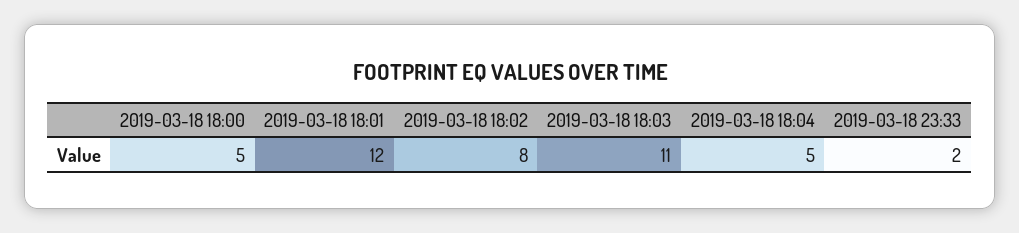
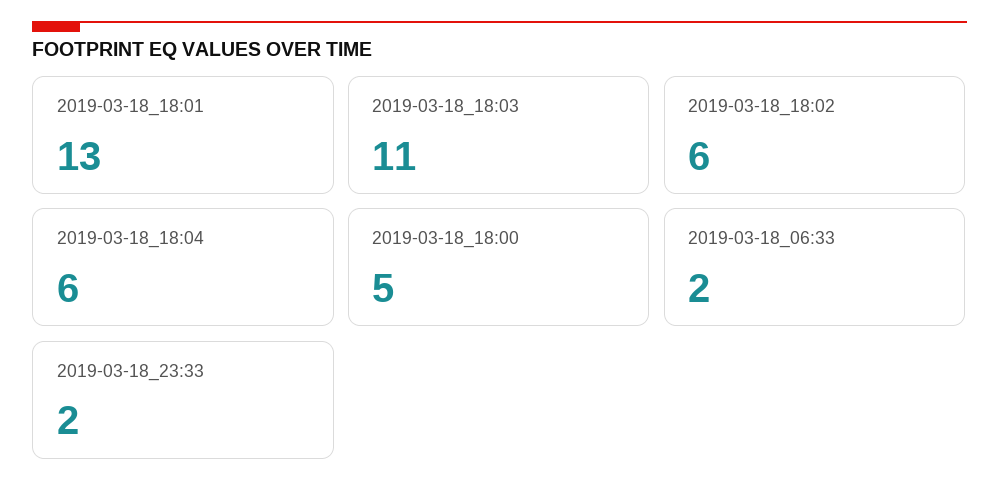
2019-03-18 18:01: 12 -> 13
2019-03-18 18:02: 8 -> 6
2019-03-18 18:04: 5 -> 6
2019-03-18_06:33: none -> 2

